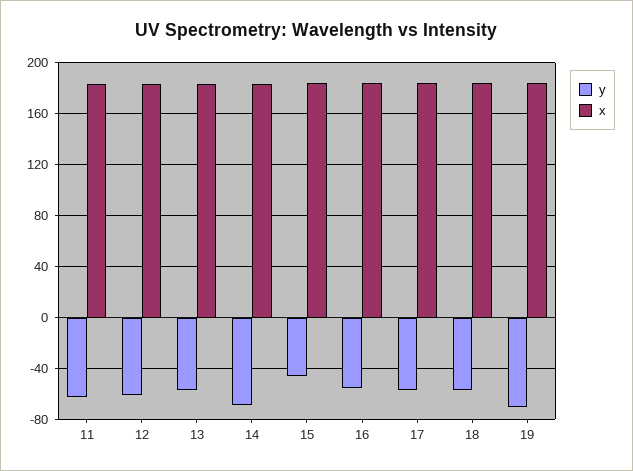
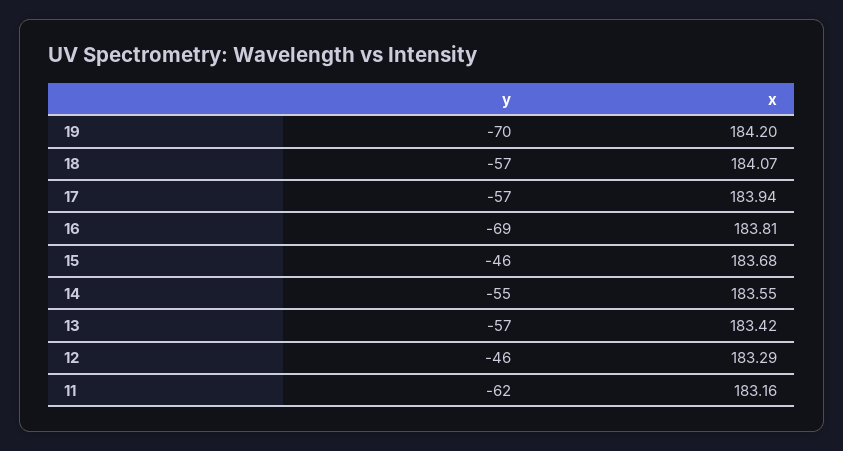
y, 12: -60 -> -46
y, 14: -70 -> -55
y, 16: -55 -> -69

